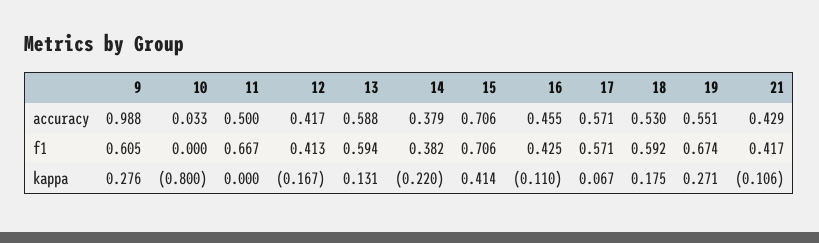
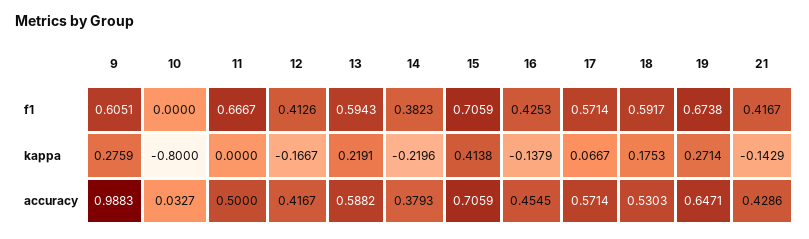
19, accuracy: 0.551 -> 0.6471
13, kappa: 0.131 -> 0.2191
16, kappa: -0.11 -> -0.1379
21, kappa: -0.106 -> -0.1429

